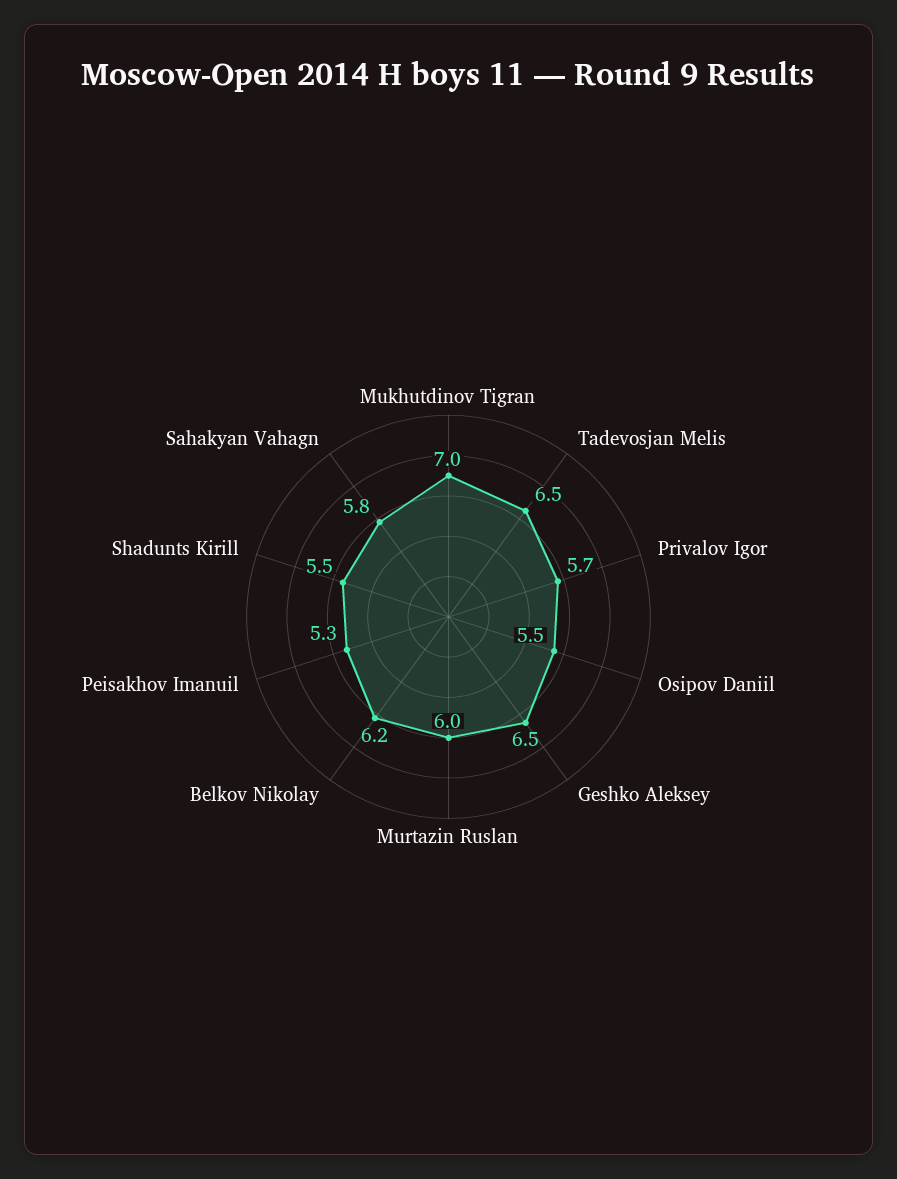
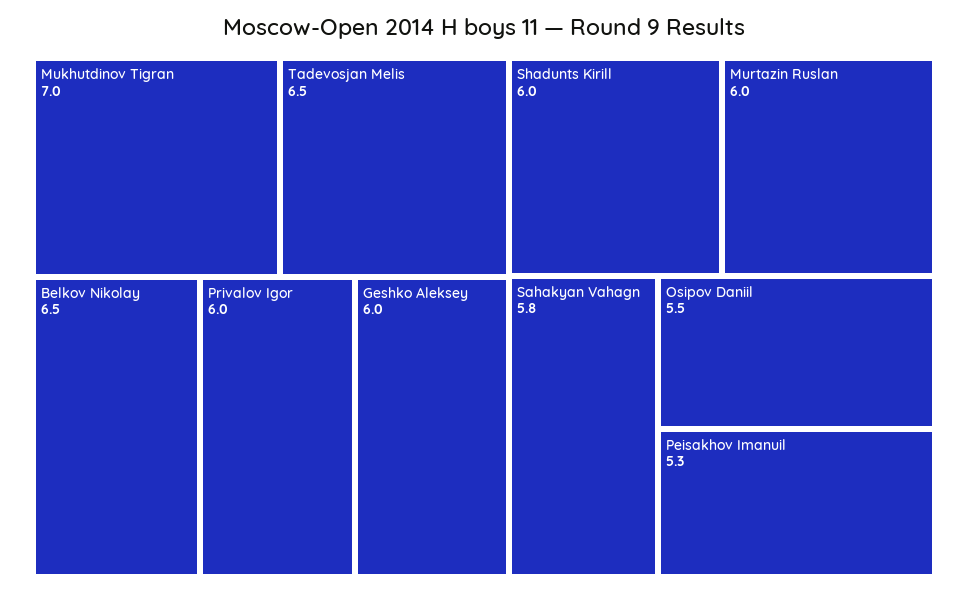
Privalov Igor: 5.7 -> 6
Geshko Aleksey: 6.5 -> 6
Belkov Nikolay: 6.2 -> 6.5
Shadunts Kirill: 5.5 -> 6

